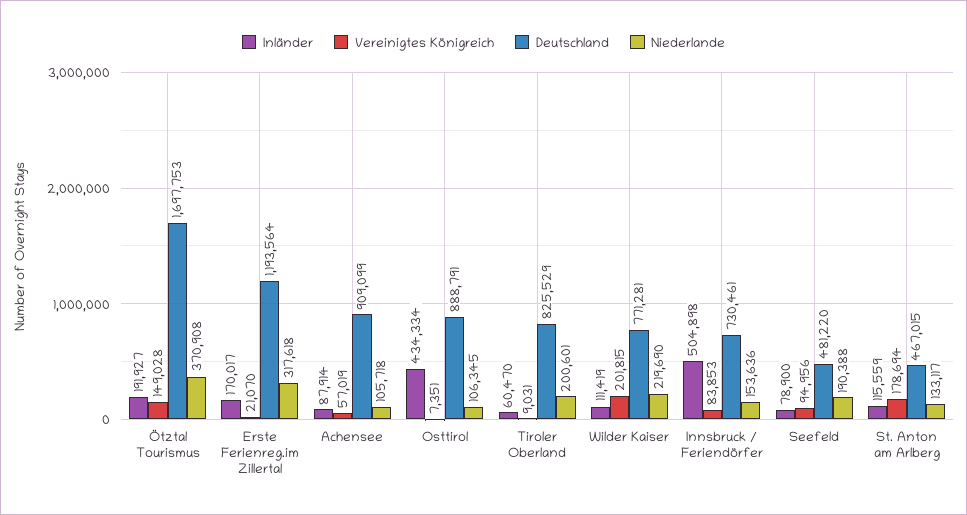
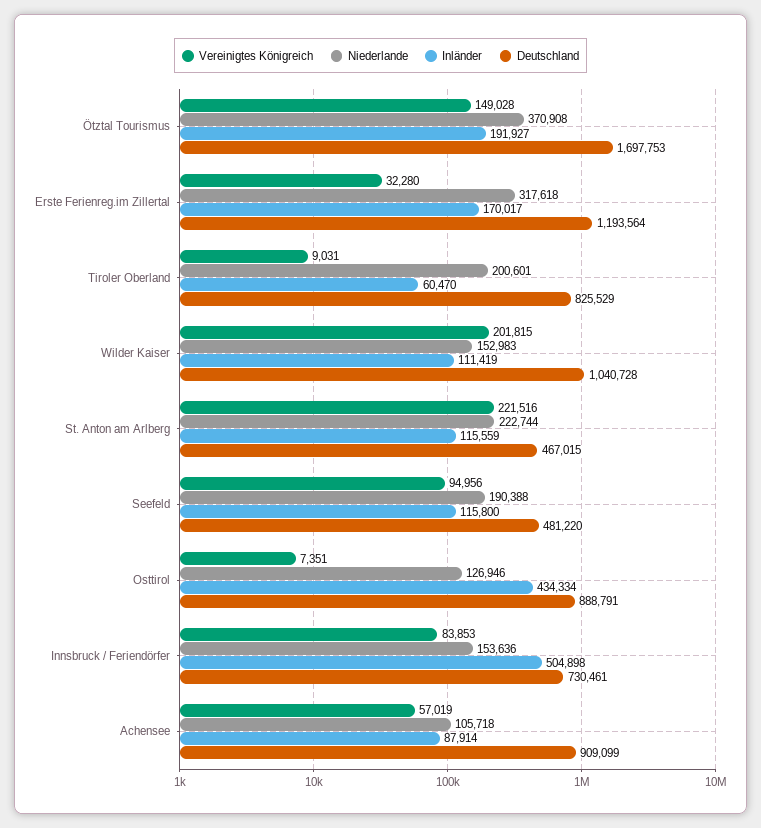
Vereinigtes Königreich, Erste Ferienreg.im Zillertal: 21070 -> 32280
Niederlande, Osttirol: 106345 -> 126946
Deutschland, Wilder Kaiser: 771281 -> 1040728
Niederlande, Wilder Kaiser: 219690 -> 152983
Inländer, Seefeld: 78900 -> 115800
Vereinigtes Königreich, St. Anton am Arlberg: 178694 -> 221516
Niederlande, St. Anton am Arlberg: 133117 -> 222744

